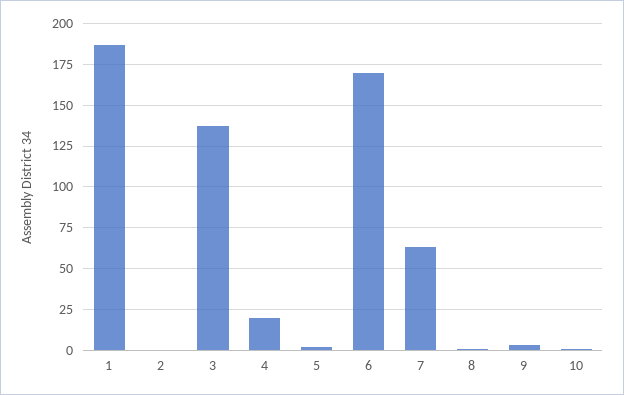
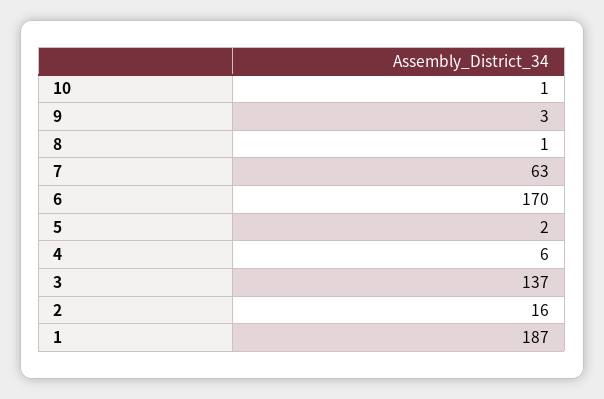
2: 0 -> 16
4: 20 -> 6

